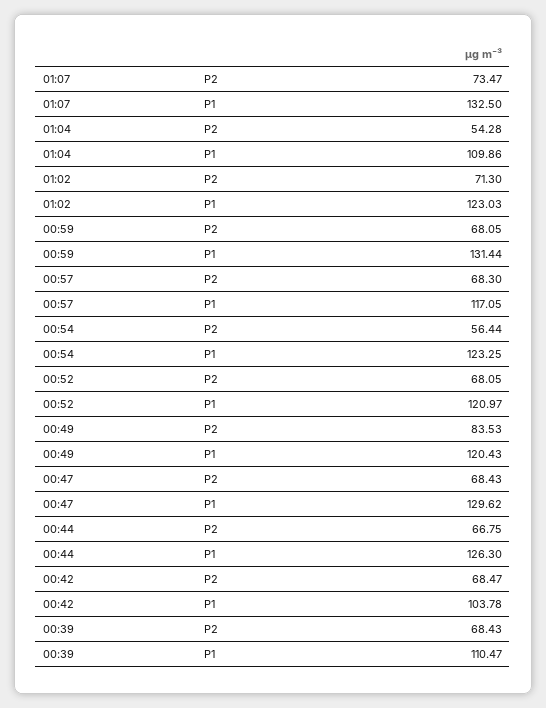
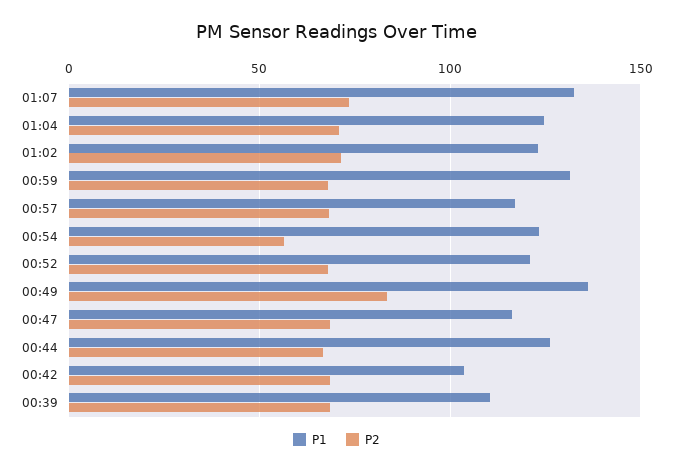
P2, 01:04: 54.28 -> 70
P1, 01:04: 109.86 -> 125
P1, 00:49: 120.43 -> 135
P1, 00:47: 129.62 -> 115

